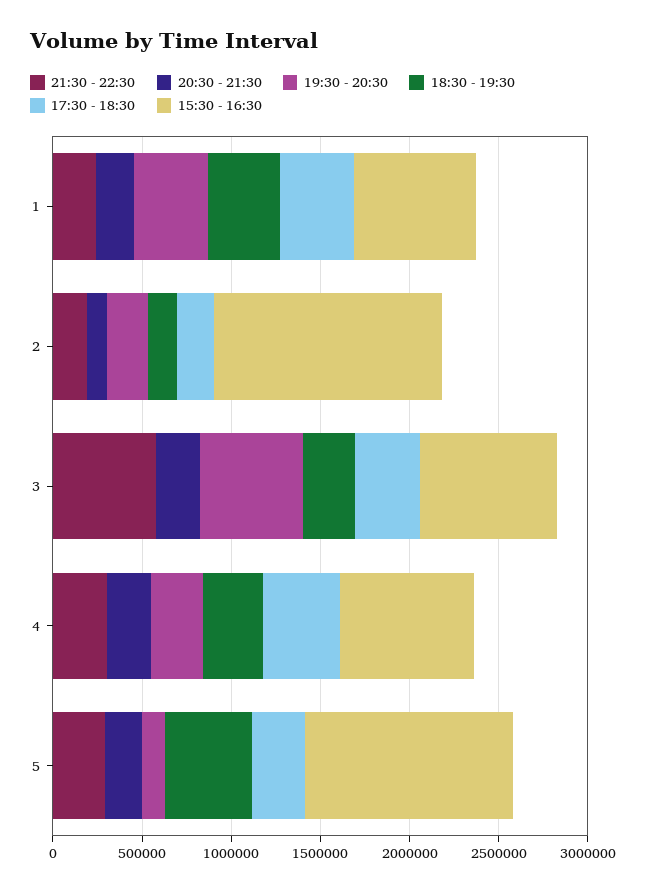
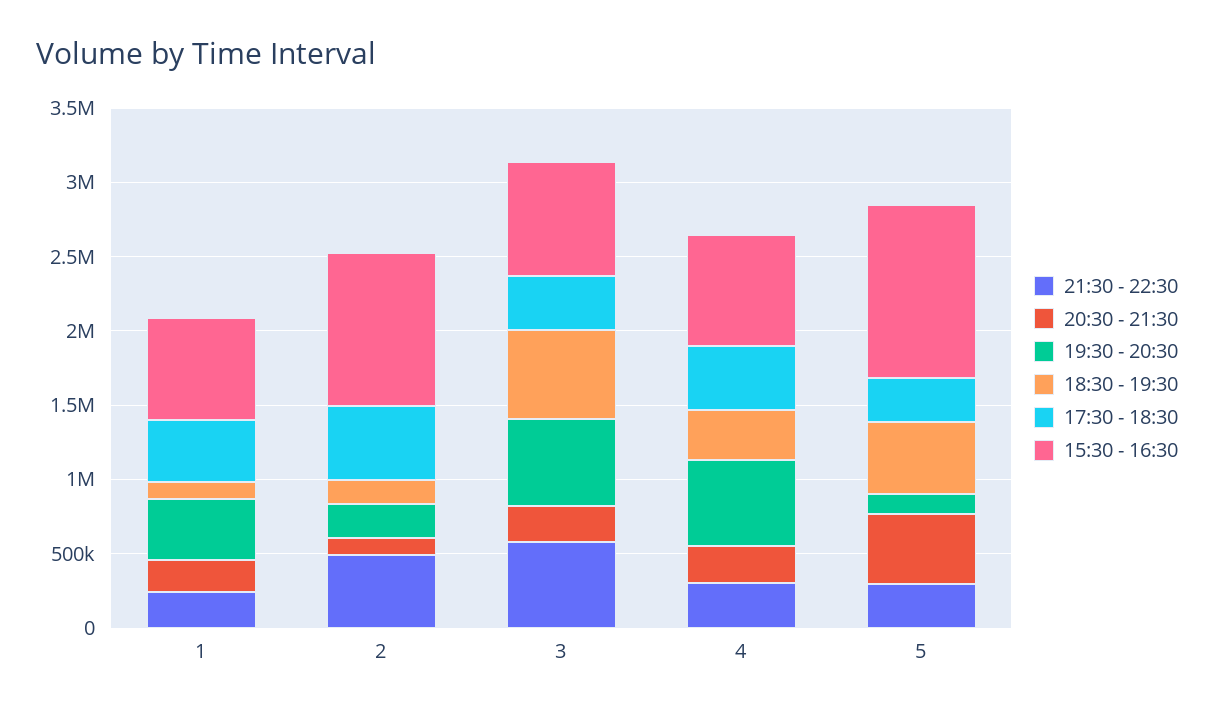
18:30 - 19:30, 1: 400000 -> 100000
21:30 - 22:30, 2: 200000 -> 500000
17:30 - 18:30, 2: 200000 -> 500000
15:30 - 16:30, 2: 1300000 -> 1000000
18:30 - 19:30, 3: 300000 -> 600000
19:30 - 20:30, 4: 300000 -> 600000
20:30 - 21:30, 5: 200000 -> 500000

